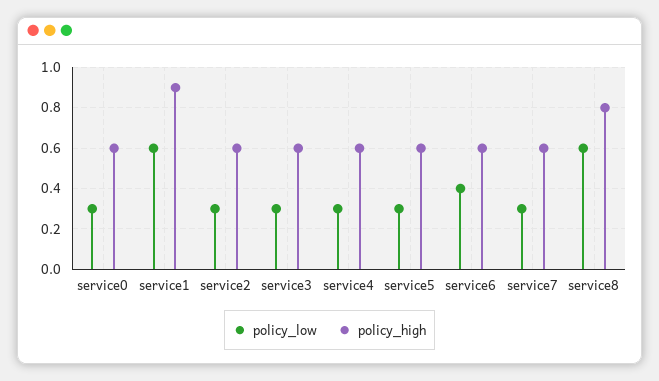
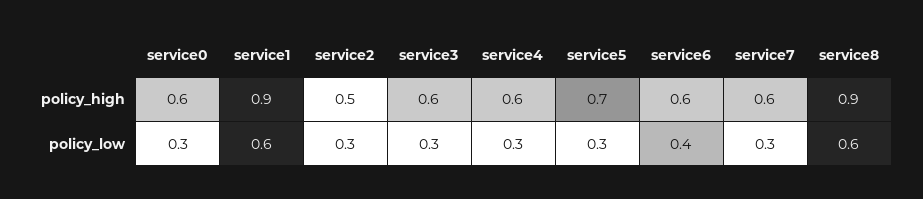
policy_high, service2: 0.6 -> 0.5
policy_high, service5: 0.6 -> 0.7
policy_high, service8: 0.8 -> 0.9

